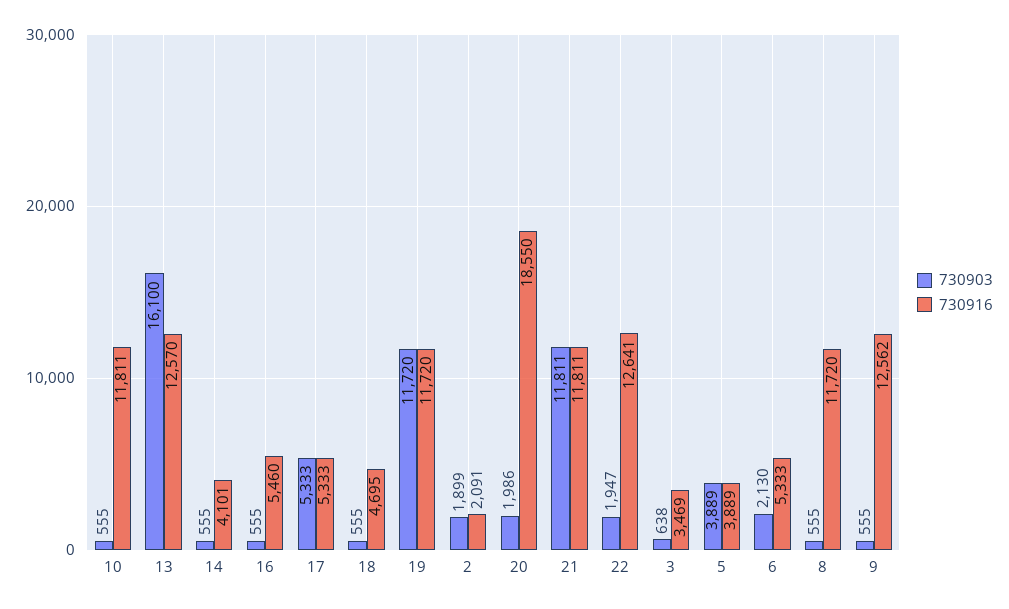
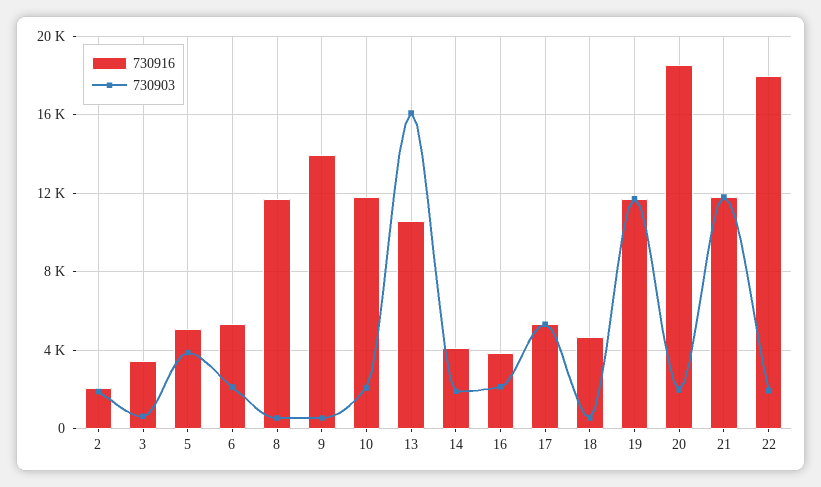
730903, 10: 555 -> 2000
730916, 13: 12570 -> 10500
730903, 14: 555 -> 2000
730903, 16: 555 -> 2000
730916, 16: 5460 -> 4000
730916, 22: 12641 -> 18000
730916, 5: 3889 -> 5000
730916, 9: 12562 -> 14000

